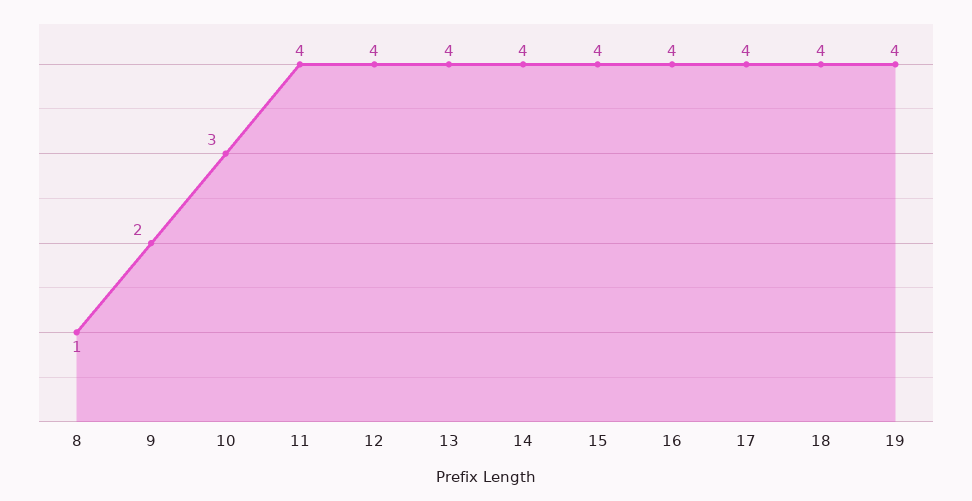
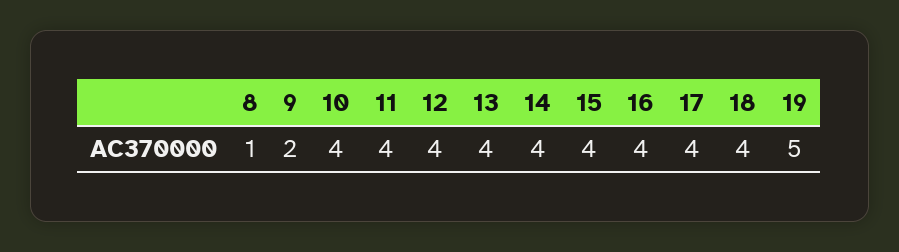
10: 3 -> 4
19: 4 -> 5

